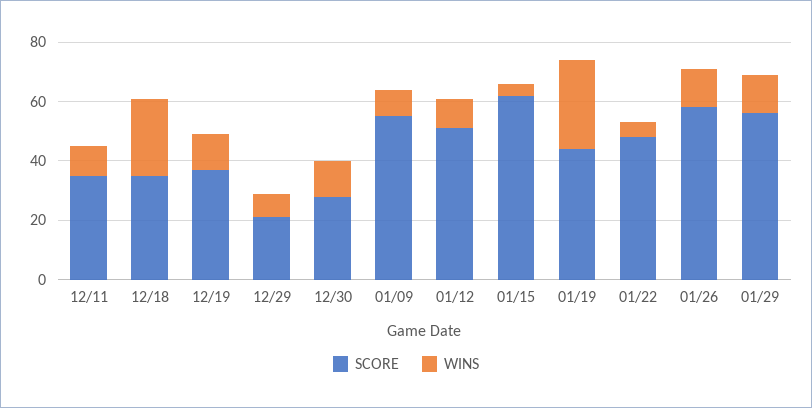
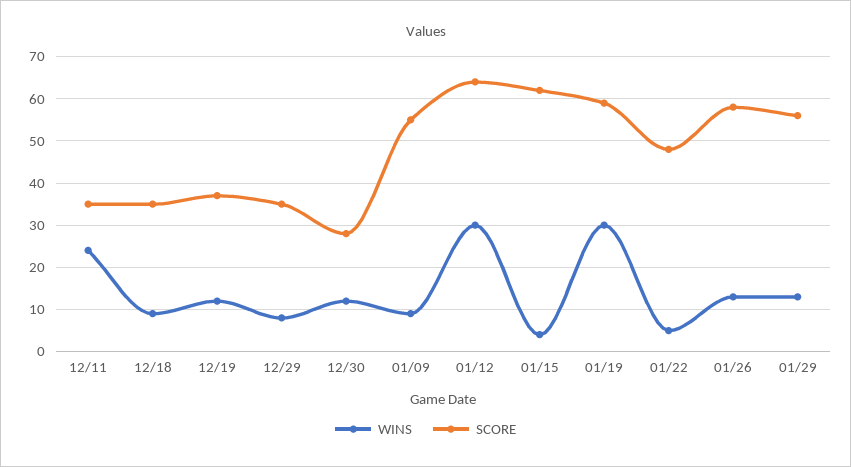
WINS, 12/11: 10 -> 25
WINS, 12/18: 25 -> 10
SCORE, 12/29: 20 -> 35
SCORE, 01/12: 50 -> 65
WINS, 01/12: 10 -> 30
SCORE, 01/19: 45 -> 60

